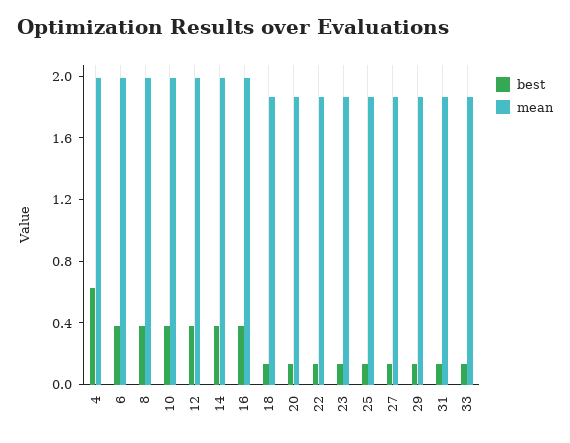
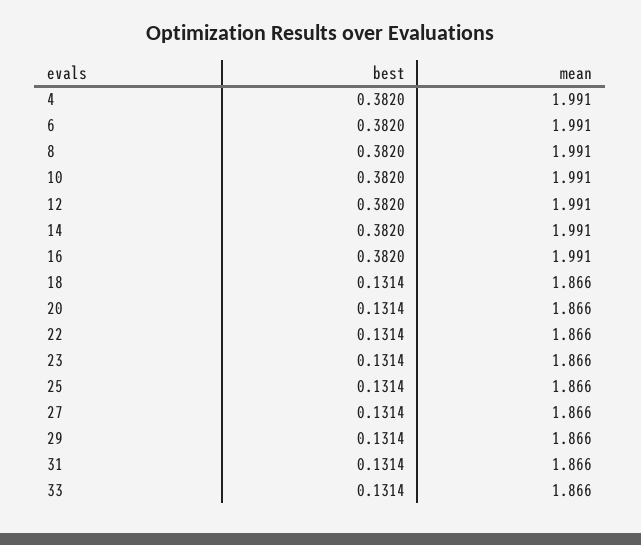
best, 4: 0.6 -> 0.382

